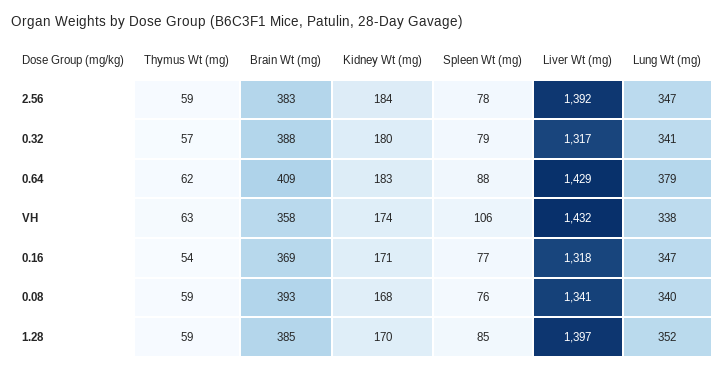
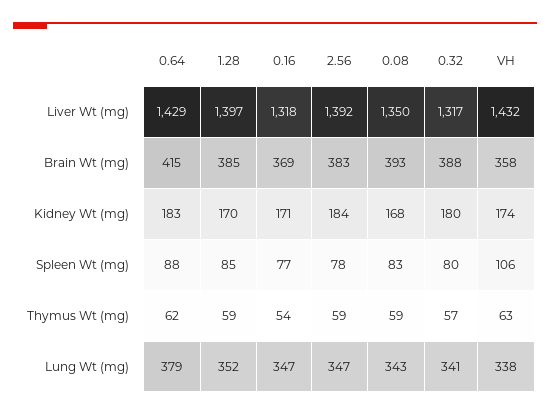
Spleen Wt (mg), 0.32: 79 -> 80
Brain Wt (mg), 0.64: 409 -> 415
Spleen Wt (mg), 0.08: 76 -> 83
Liver Wt (mg), 0.08: 1341 -> 1350
Lung Wt (mg), 0.08: 340 -> 343

